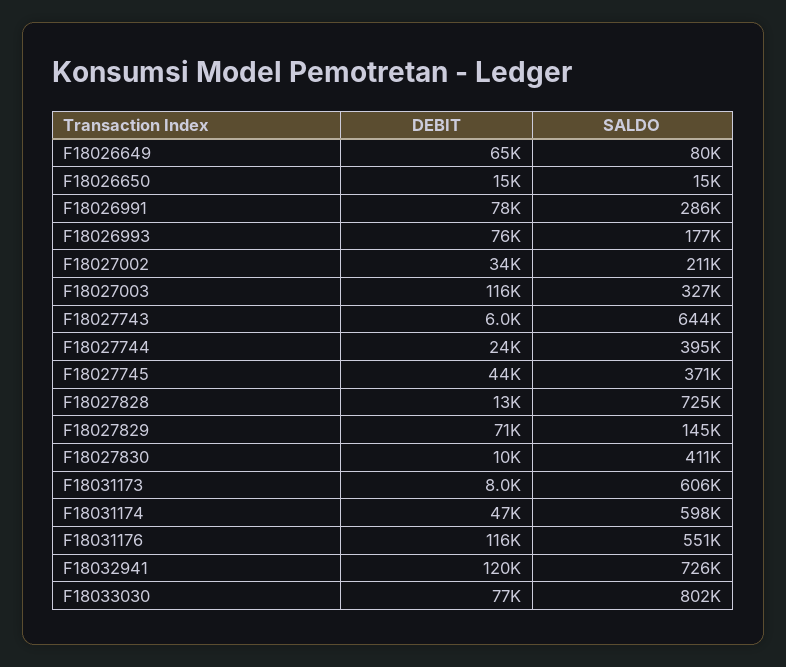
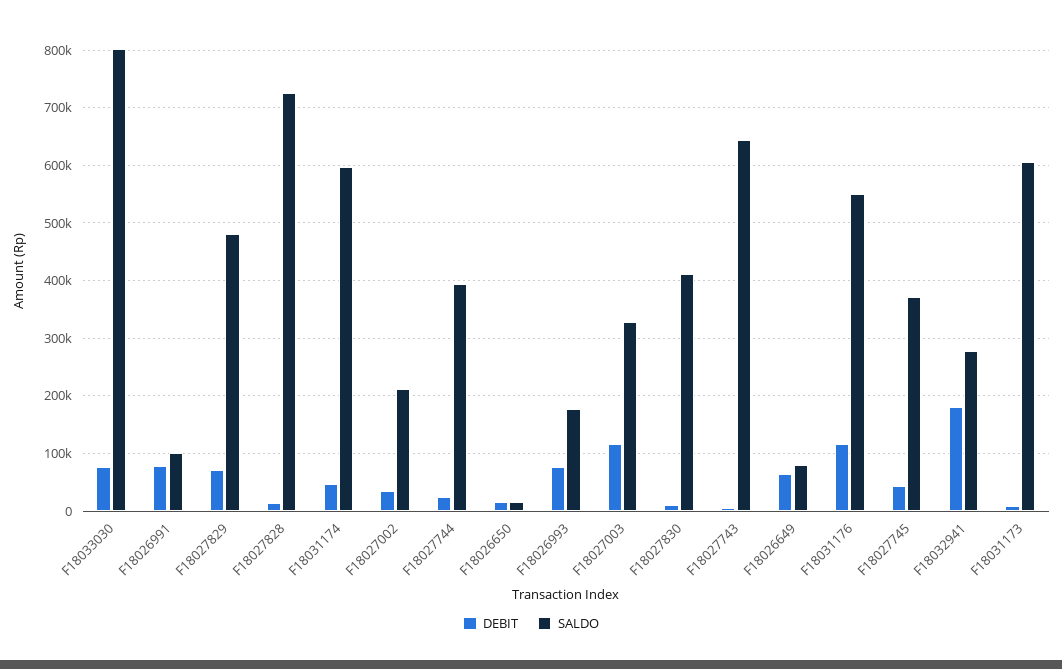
SALDO, F18026991: 286000 -> 100000
SALDO, F18027829: 145000 -> 480000
DEBIT, F18032941: 120000 -> 180000
SALDO, F18032941: 726000 -> 280000

